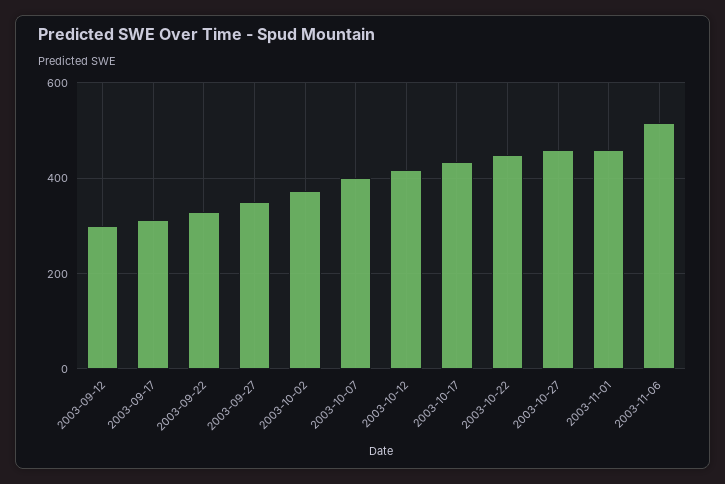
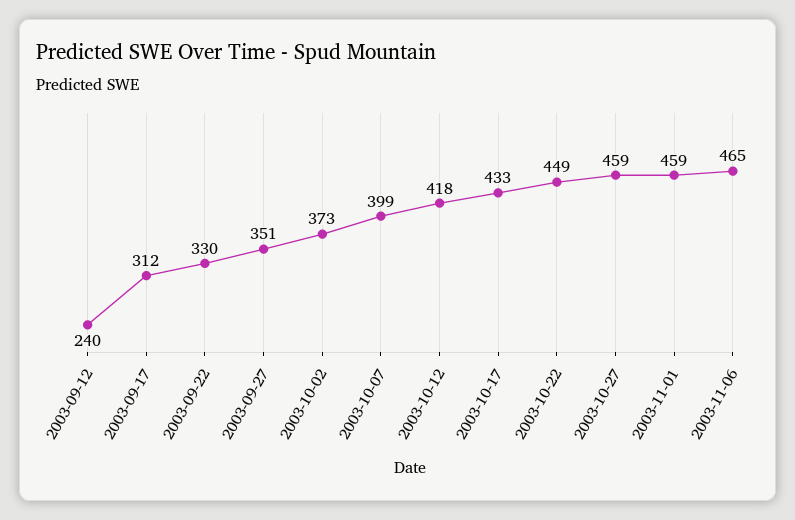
2003-09-12: 300 -> 240
2003-11-06: 520 -> 465

